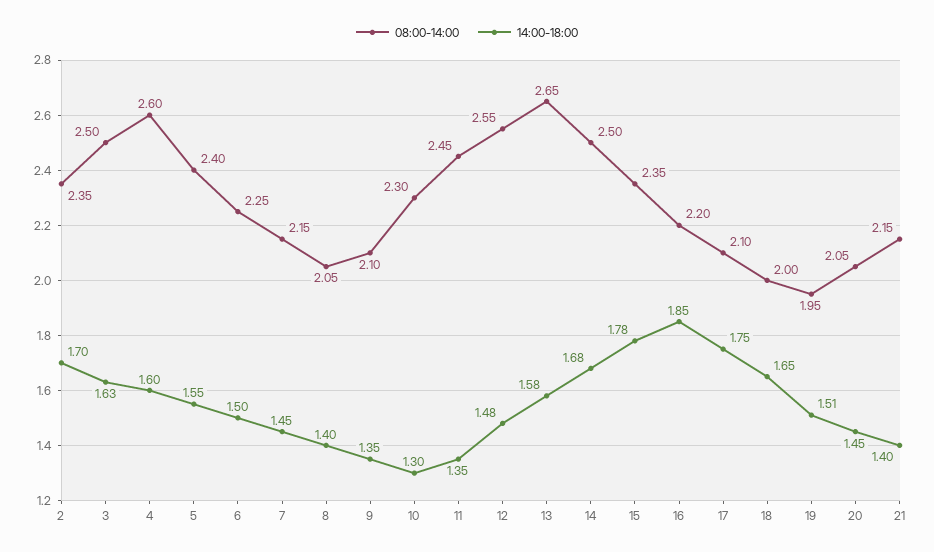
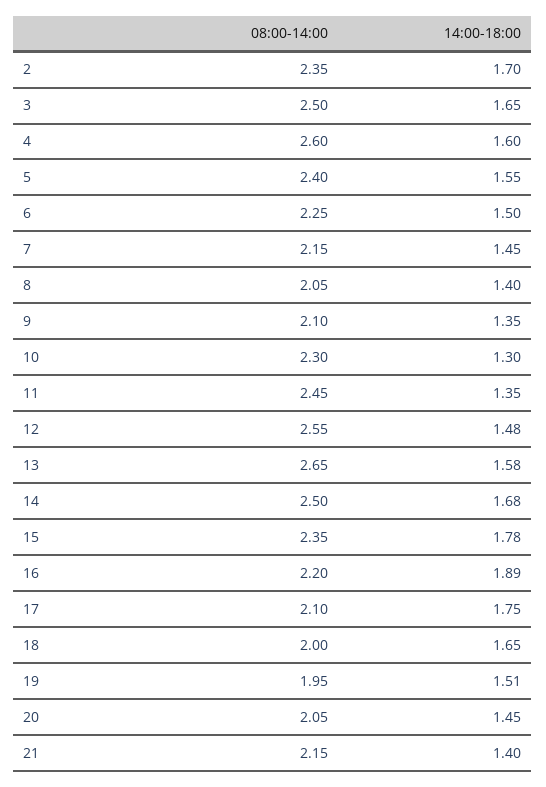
14:00-18:00, 3: 1.63 -> 1.65
14:00-18:00, 16: 1.85 -> 1.89

